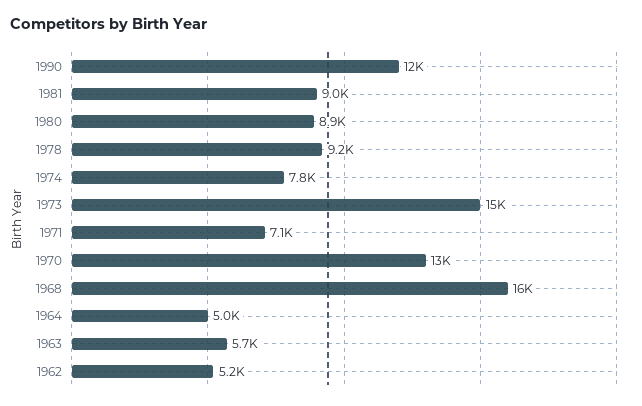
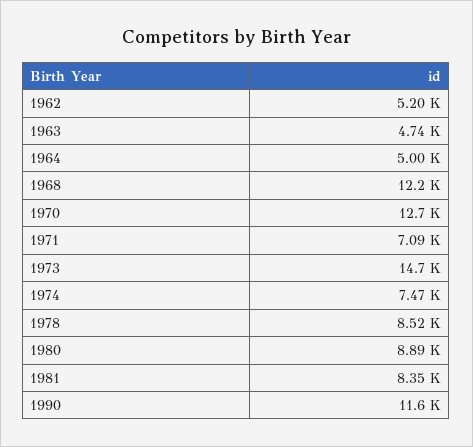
1981: 9000 -> 8350
1978: 9200 -> 8520
1974: 7800 -> 7470
1968: 16000 -> 12200
1963: 5700 -> 4740

